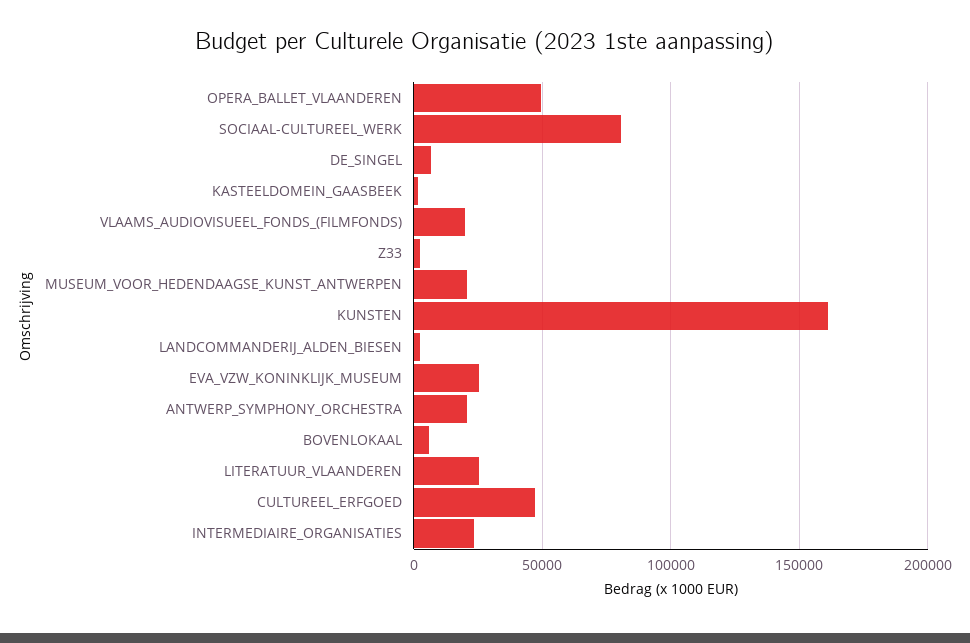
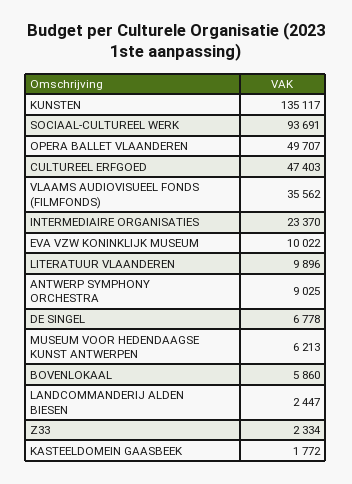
SOCIAAL-CULTUREEL_WERK: 80000 -> 93691
VLAAMS_AUDIOVISUEEL_FONDS_(FILMFONDS): 20000 -> 35562
MUSEUM_VOOR_HEDENDAAGSE_KUNST_ANTWERPEN: 20000 -> 6213
KUNSTEN: 160000 -> 135117
EVA_VZW_KONINKLIJK_MUSEUM: 25000 -> 10022
ANTWERP_SYMPHONY_ORCHESTRA: 20000 -> 9025
LITERATUUR_VLAANDEREN: 25000 -> 9896

